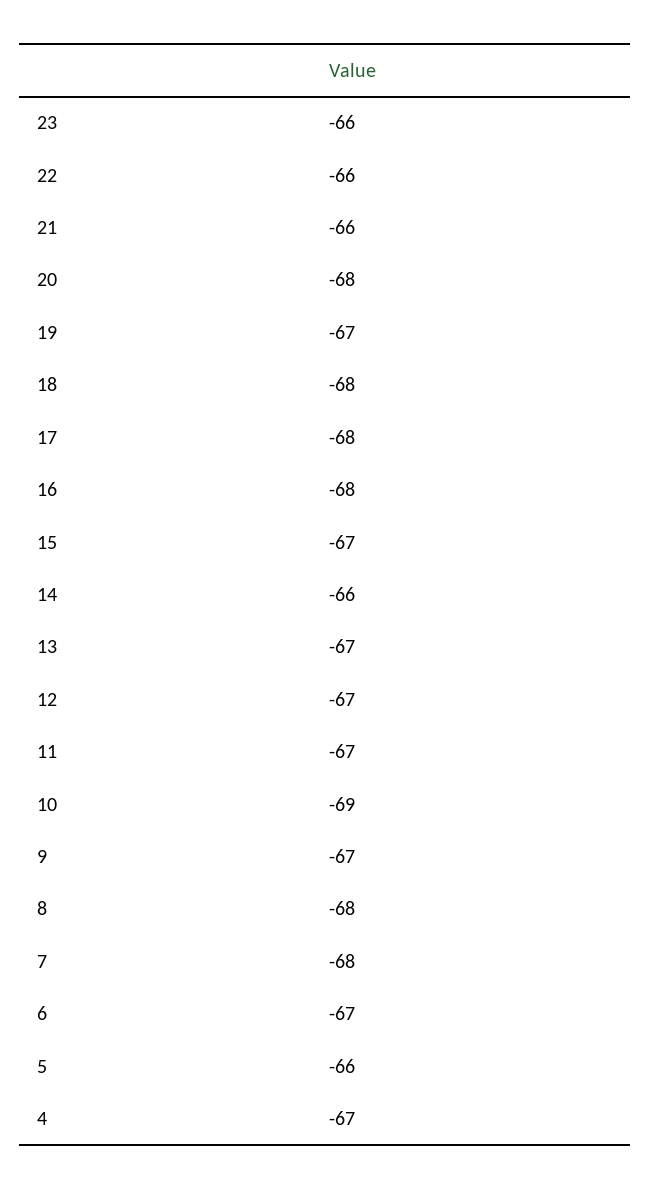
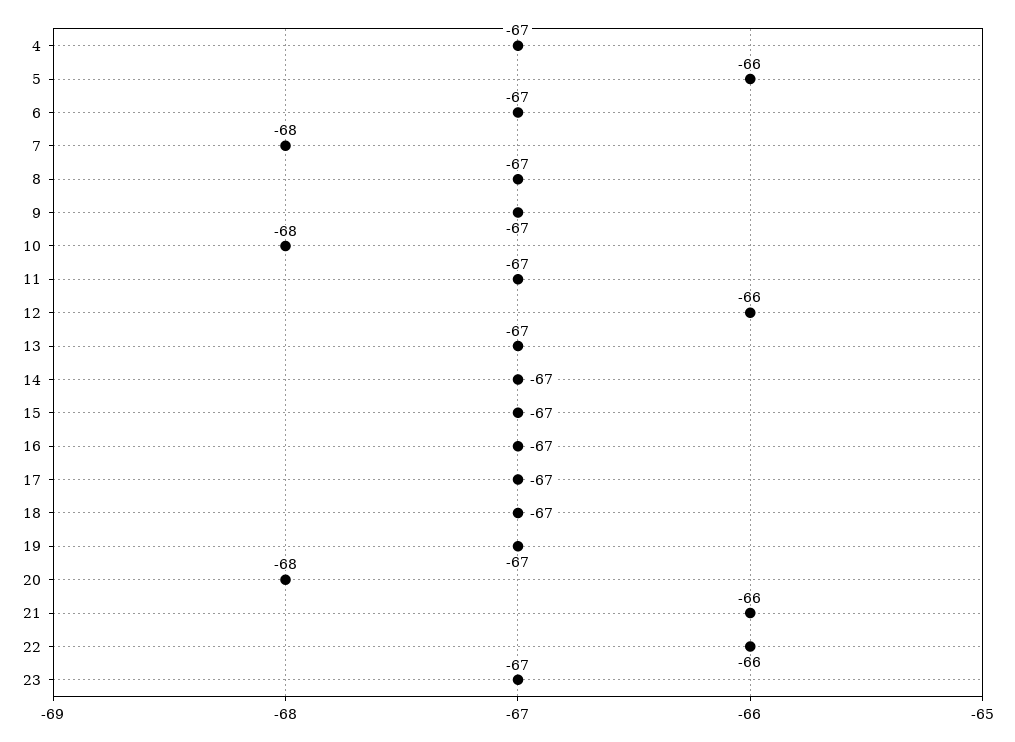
23: -66 -> -67
18: -68 -> -67
17: -68 -> -67
16: -68 -> -67
14: -66 -> -67
12: -67 -> -66
10: -69 -> -68
8: -68 -> -67

